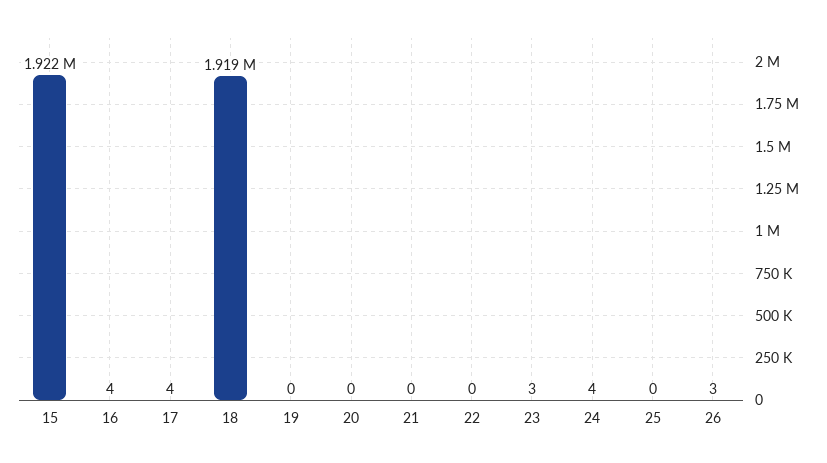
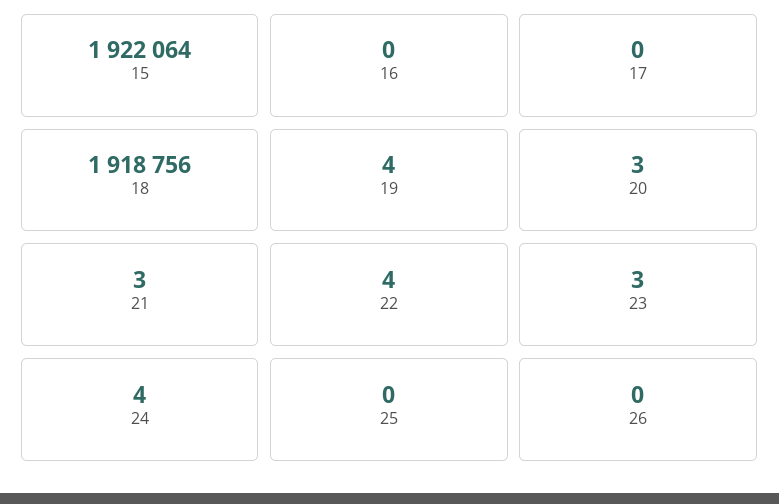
16: 4 -> 0
17: 4 -> 0
19: 0 -> 4
20: 0 -> 3
21: 0 -> 3
22: 0 -> 4
26: 3 -> 0

